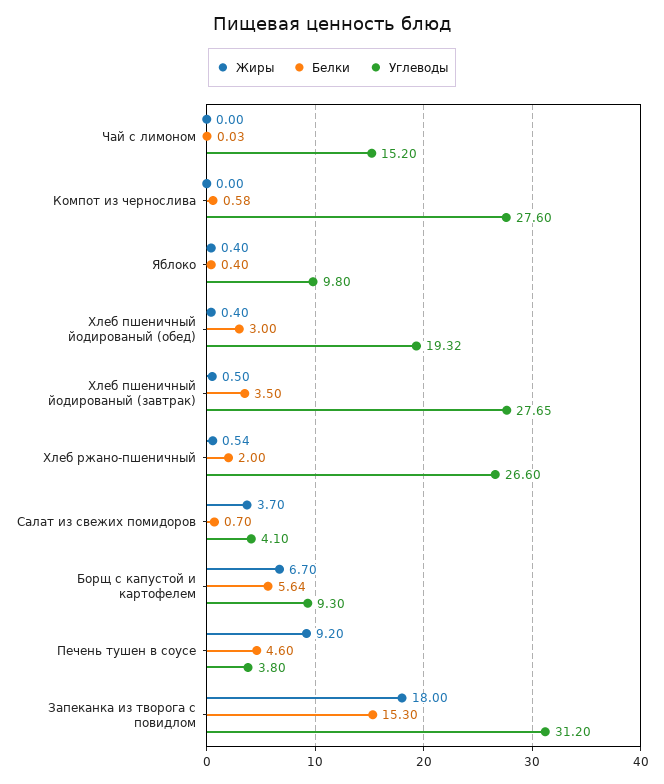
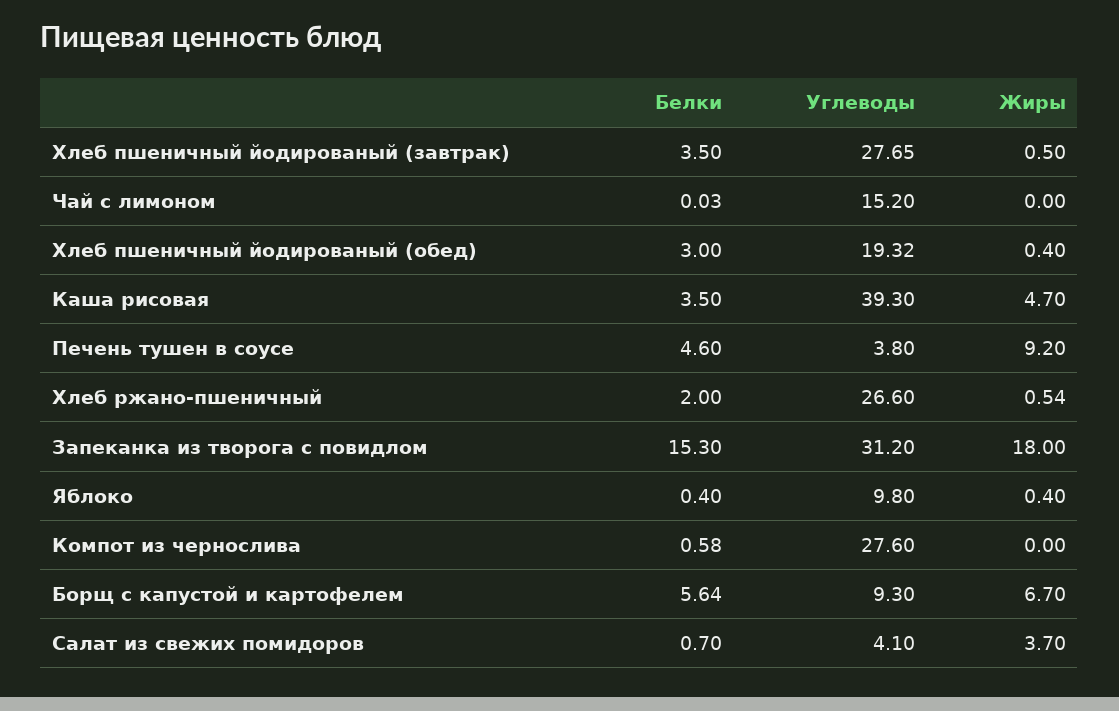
Белки, Каша рисовая: none -> 3.5
Углеводы, Каша рисовая: none -> 39.3
Жиры, Каша рисовая: none -> 4.7

